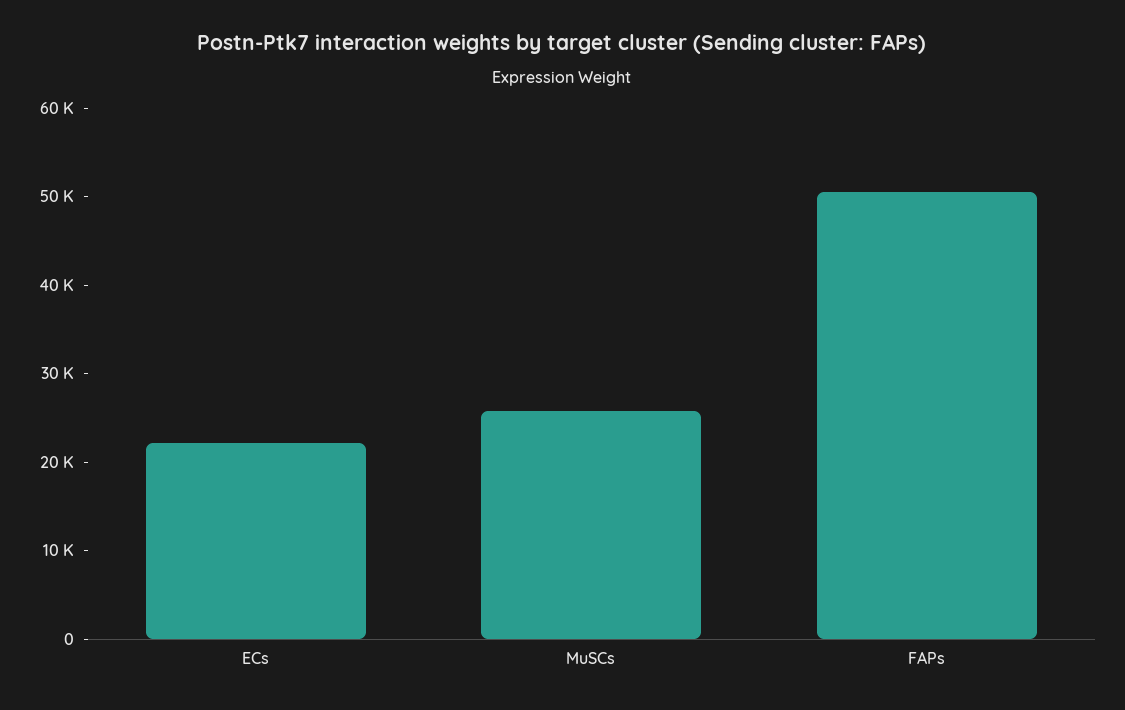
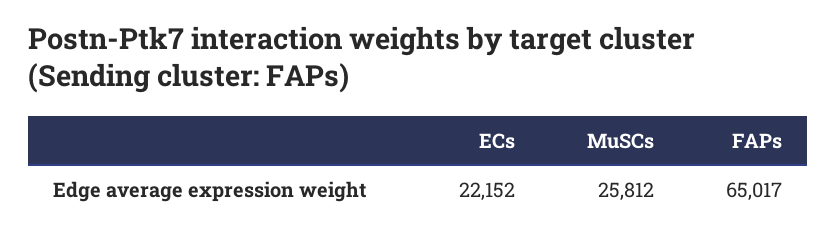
FAPs: 50000 -> 65017

